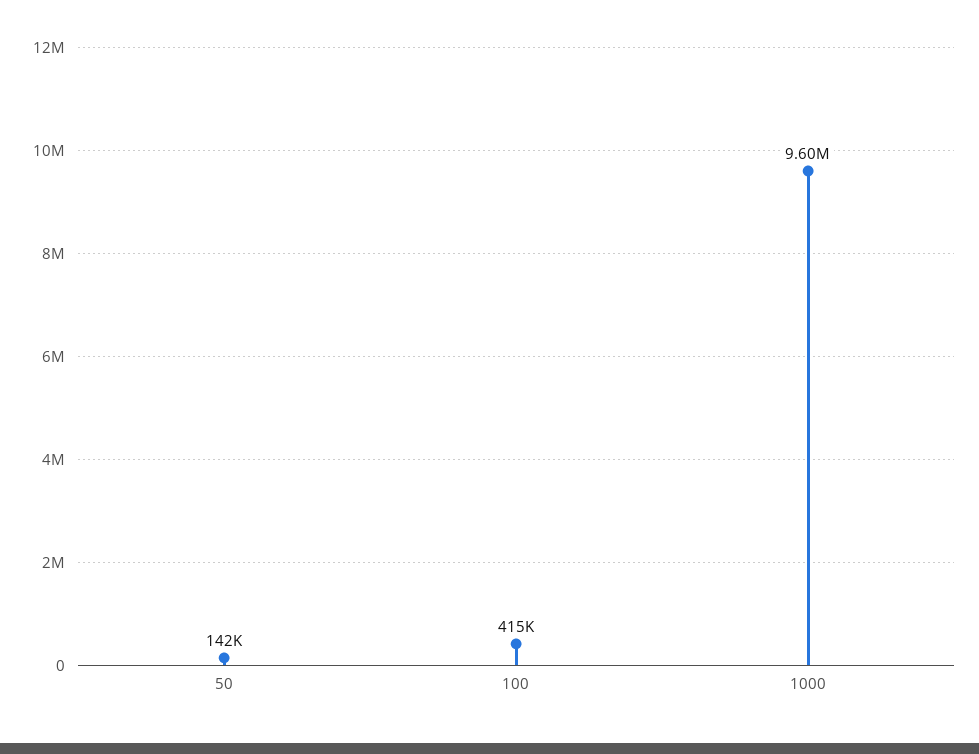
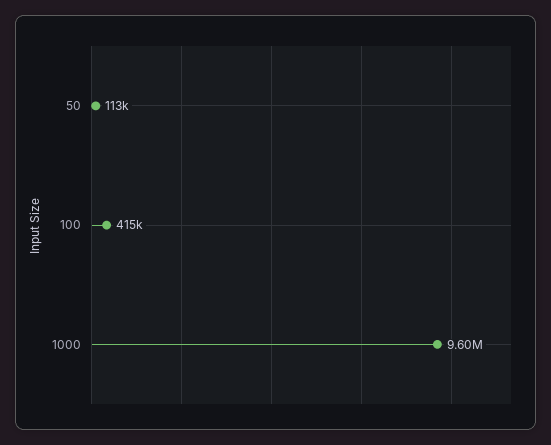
50: 142000 -> 113000

